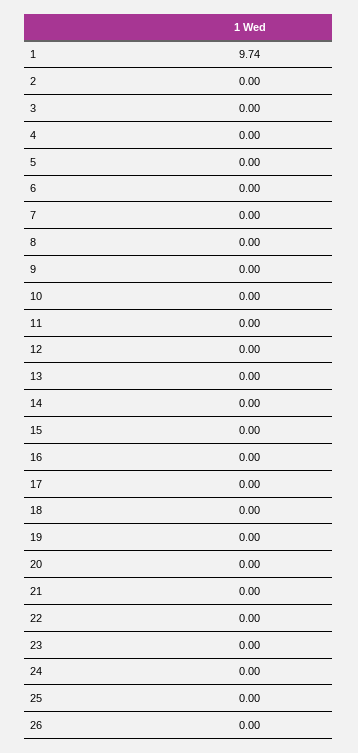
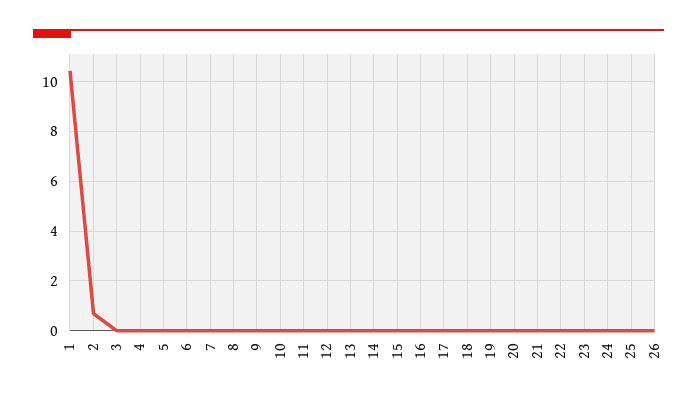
1: 9.74 -> 10.5
2: 0 -> 0.75

